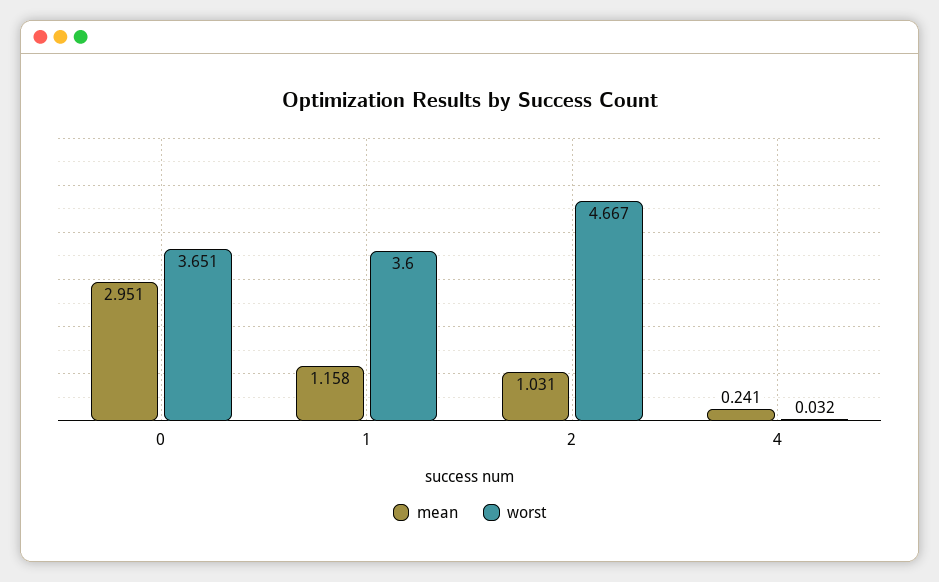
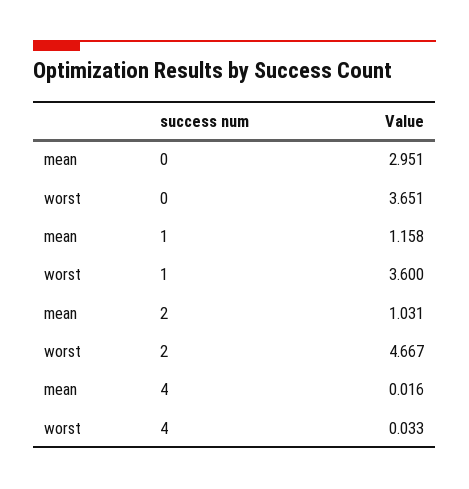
mean, 4: 0.241 -> 0.016
worst, 4: 0.032 -> 0.033

